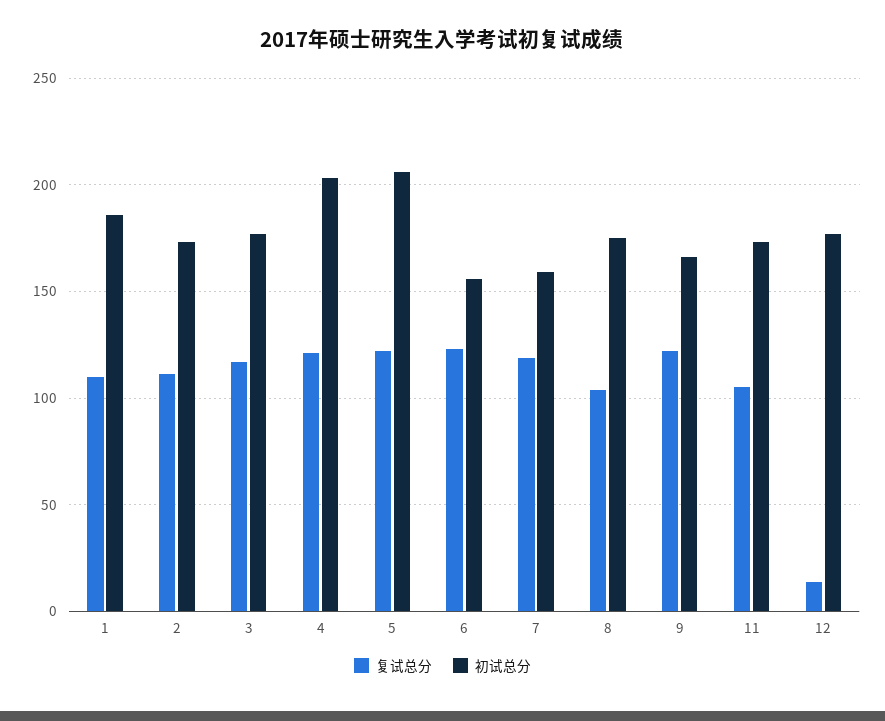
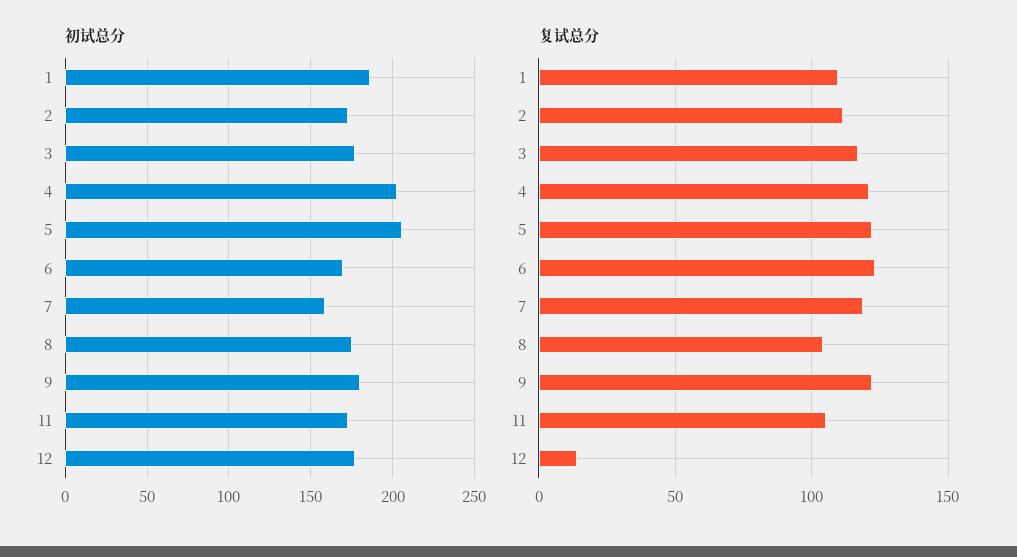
初试总分, 6: 155 -> 170
初试总分, 9: 165 -> 180

